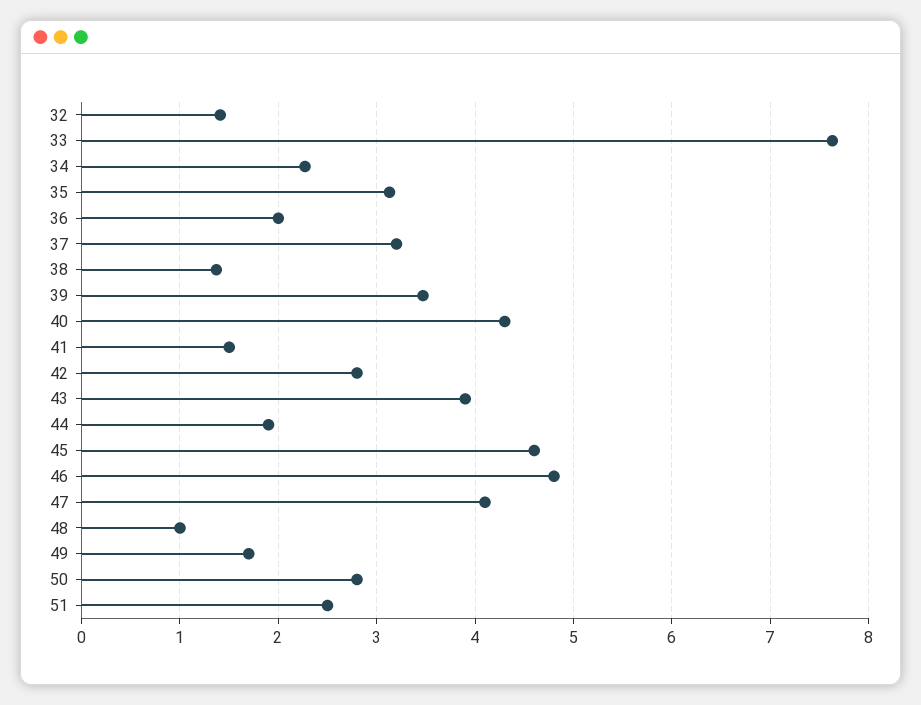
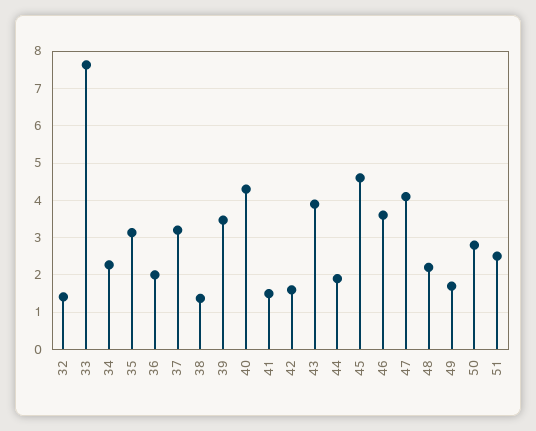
42: 2.8 -> 1.6
46: 4.8 -> 3.6
48: 1 -> 2.2

